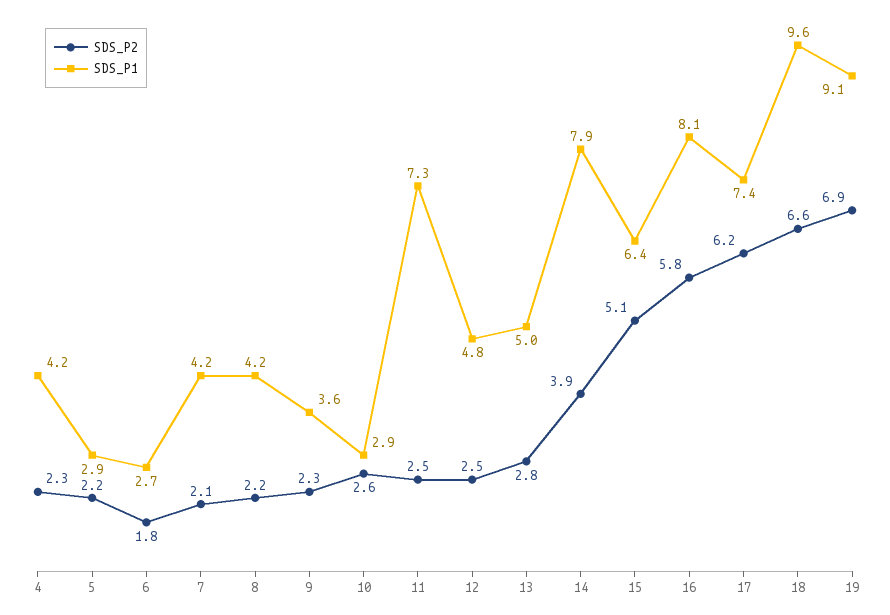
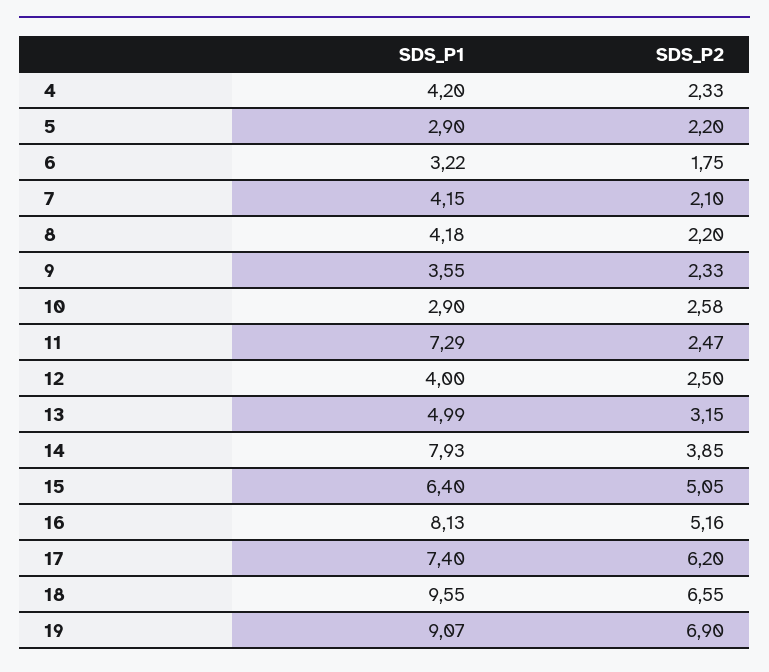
SDS_P1, 6: 2.7 -> 3.22
SDS_P1, 12: 4.8 -> 4
SDS_P2, 13: 2.8 -> 3.15
SDS_P2, 16: 5.8 -> 5.16

